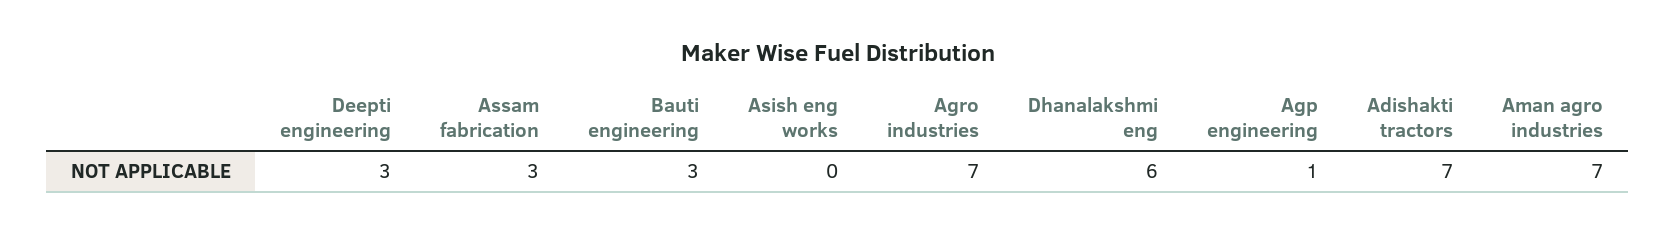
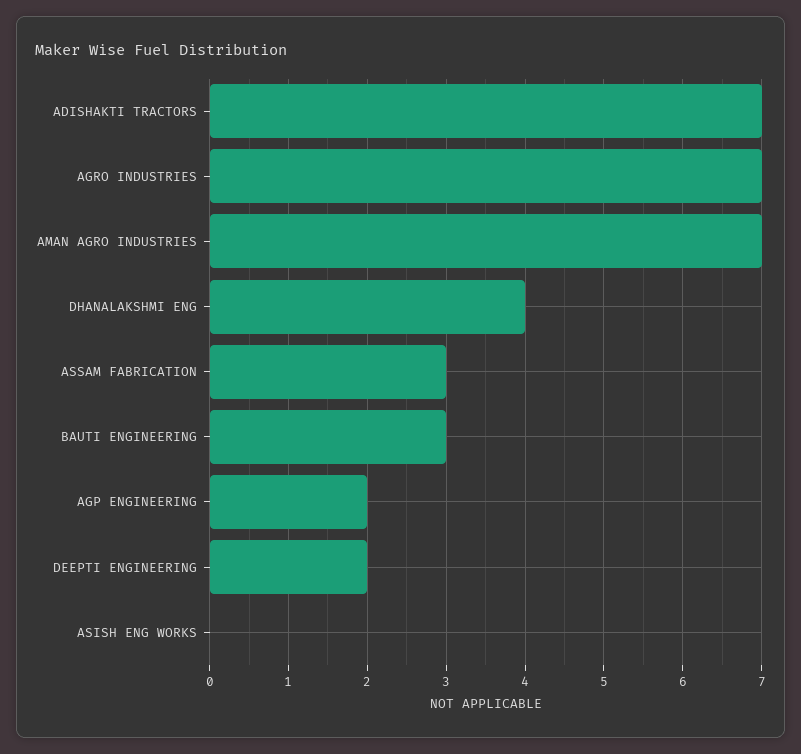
Deepti engineering: 3 -> 2
Dhanalakshmi eng: 6 -> 4
Agp engineering: 1 -> 2

